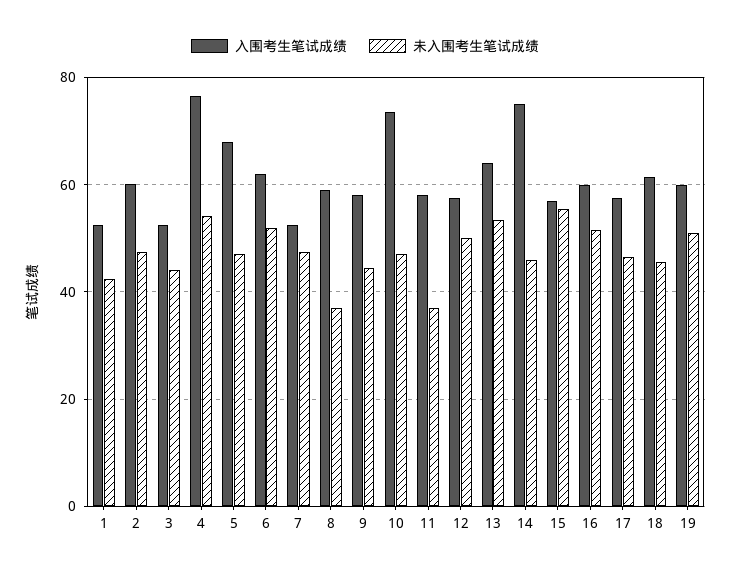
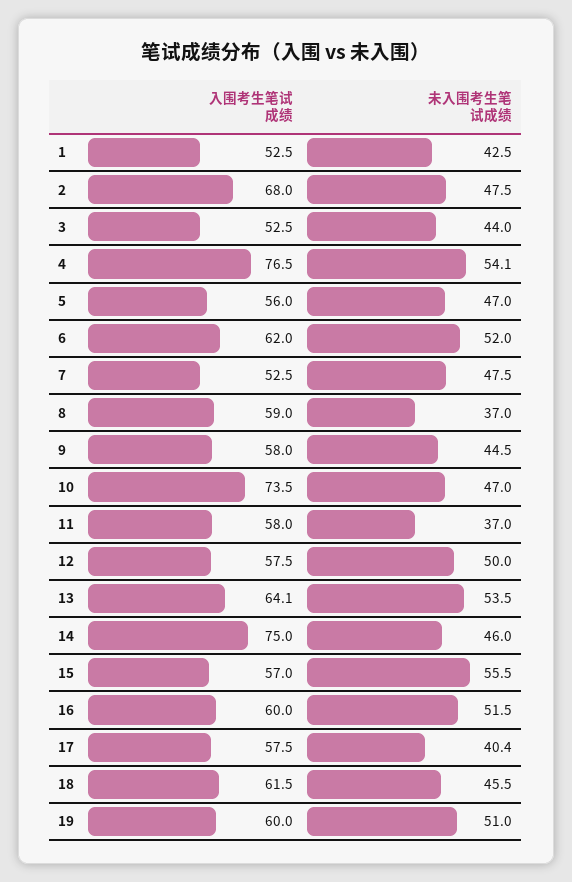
入围考生笔试成绩, 2: 60 -> 68
入围考生笔试成绩, 5: 68 -> 56
未入围考生笔试成绩, 17: 46 -> 40.4

